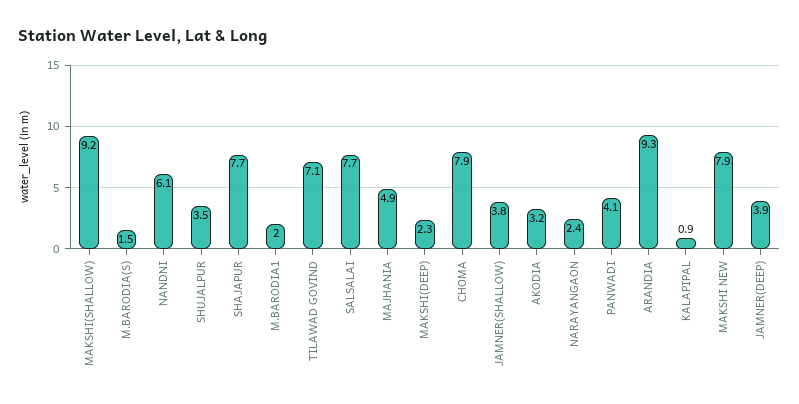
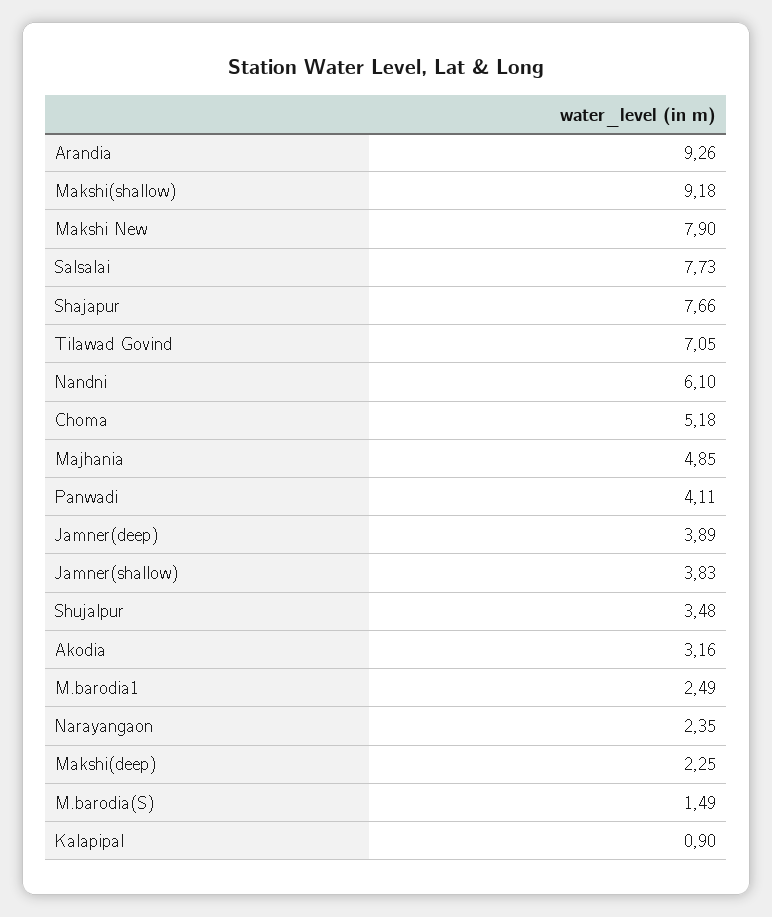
M.BARODIA1: 2 -> 2.49
CHOMA: 7.9 -> 5.18

